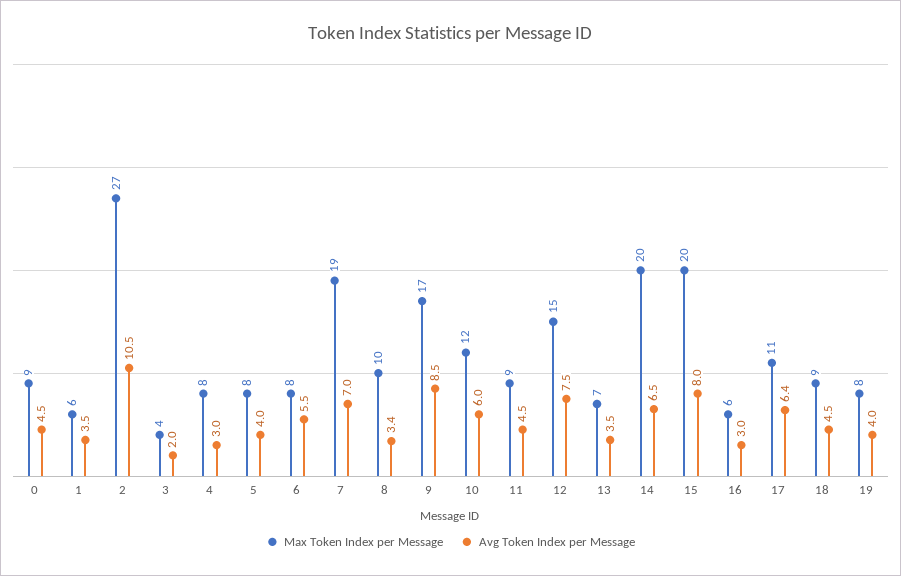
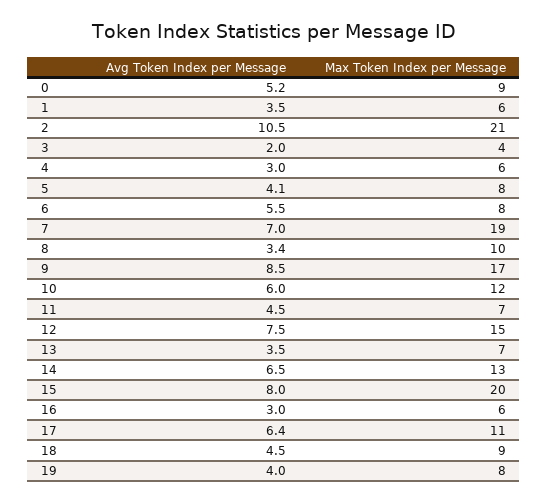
Avg Token Index per Message, 0: 4.5 -> 5.2
Max Token Index per Message, 2: 27 -> 21
Max Token Index per Message, 4: 8 -> 6
Avg Token Index per Message, 5: 4 -> 4.1
Max Token Index per Message, 11: 9 -> 7
Max Token Index per Message, 14: 20 -> 13

